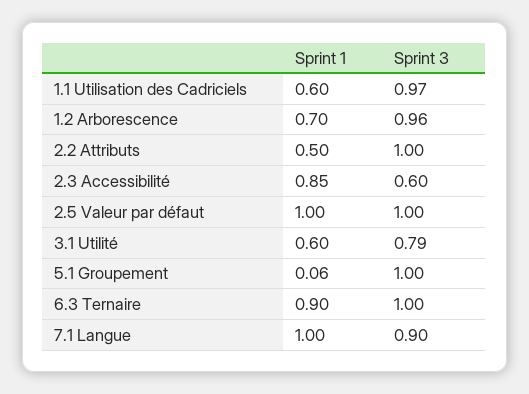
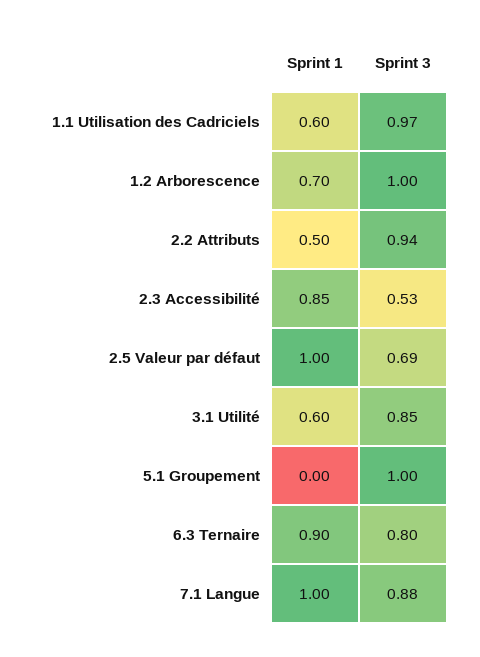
Sprint 3, 1.2 Arborescence: 0.96 -> 1
Sprint 3, 2.2 Attributs: 1 -> 0.94
Sprint 3, 2.3 Accessibilité: 0.6 -> 0.53
Sprint 3, 2.5 Valeur par défaut: 1 -> 0.69
Sprint 3, 3.1 Utilité: 0.79 -> 0.85
Sprint 1, 5.1 Groupement: 0.06 -> 0
Sprint 3, 6.3 Ternaire: 1 -> 0.8
Sprint 3, 7.1 Langue: 0.9 -> 0.88

